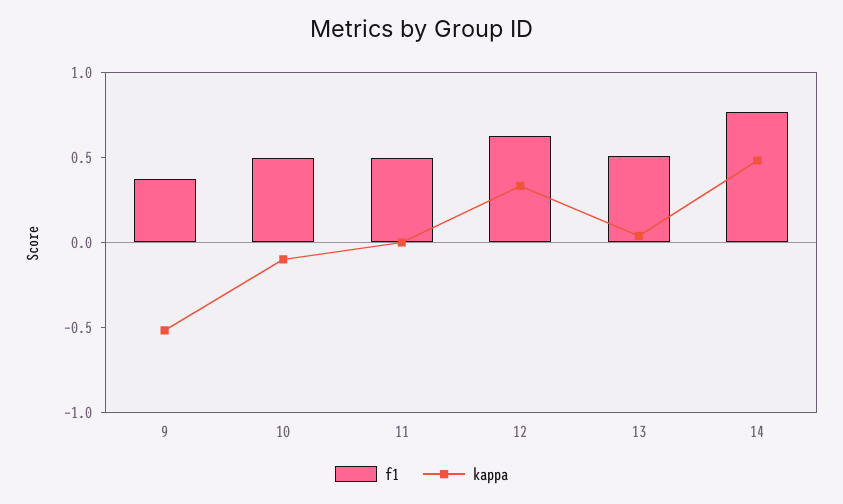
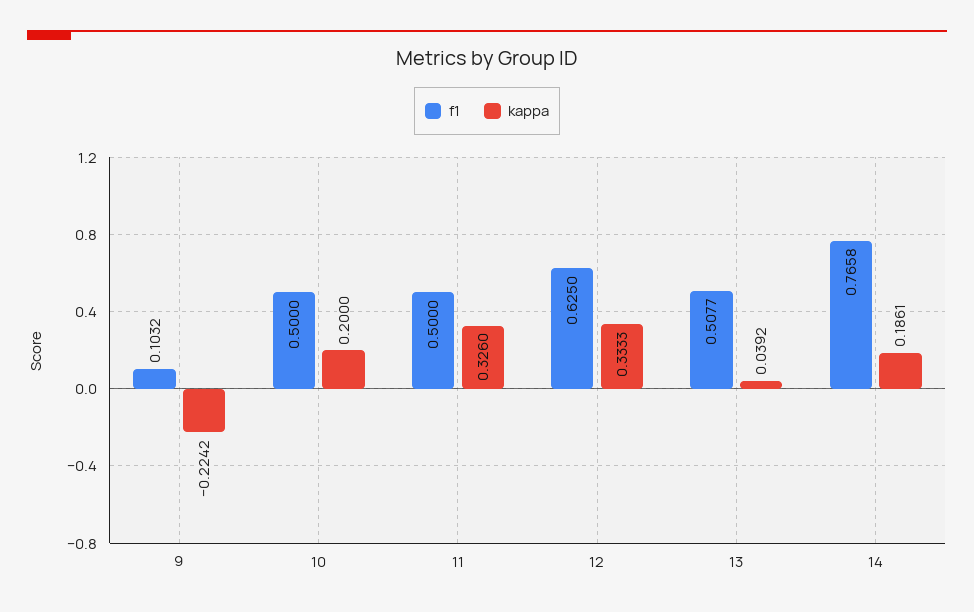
f1, 9: 0.4 -> 0.1032
kappa, 9: -0.5 -> -0.2242
kappa, 10: -0.1 -> 0.2
kappa, 11: 0 -> 0.326
kappa, 14: 0.5 -> 0.1861

